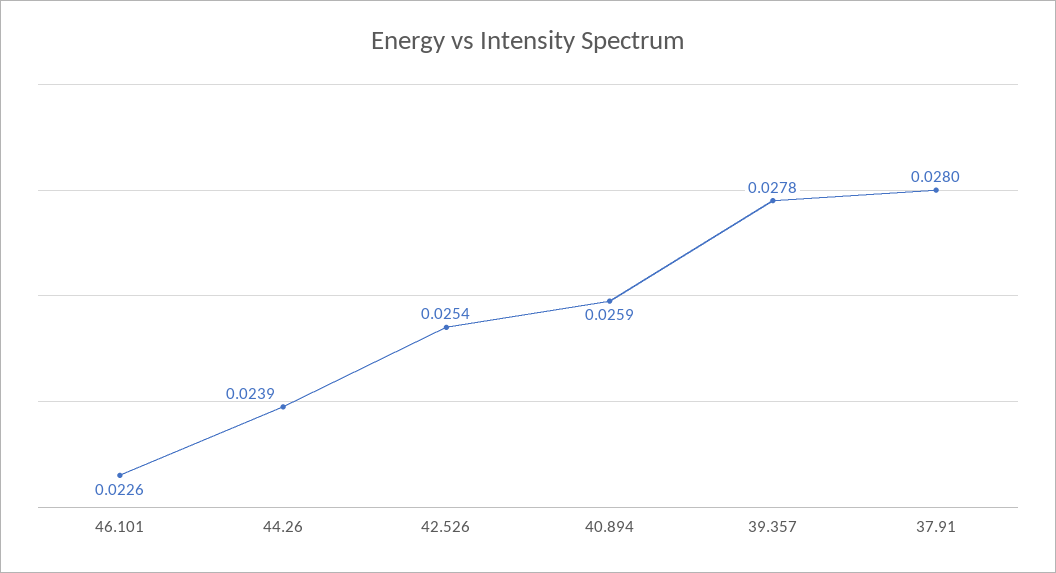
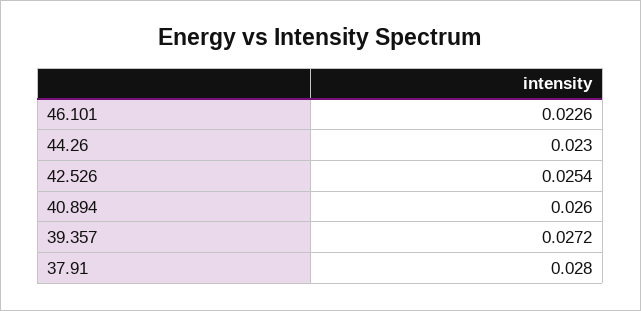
44.26: 0.0239 -> 0.023
40.894: 0.0259 -> 0.026
39.357: 0.0278 -> 0.0272

